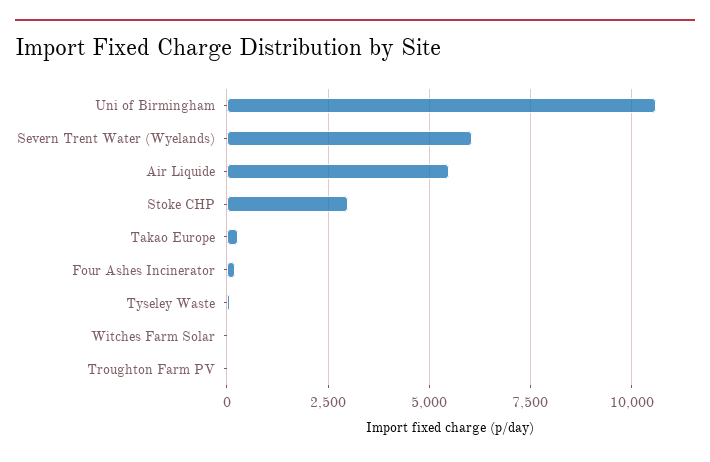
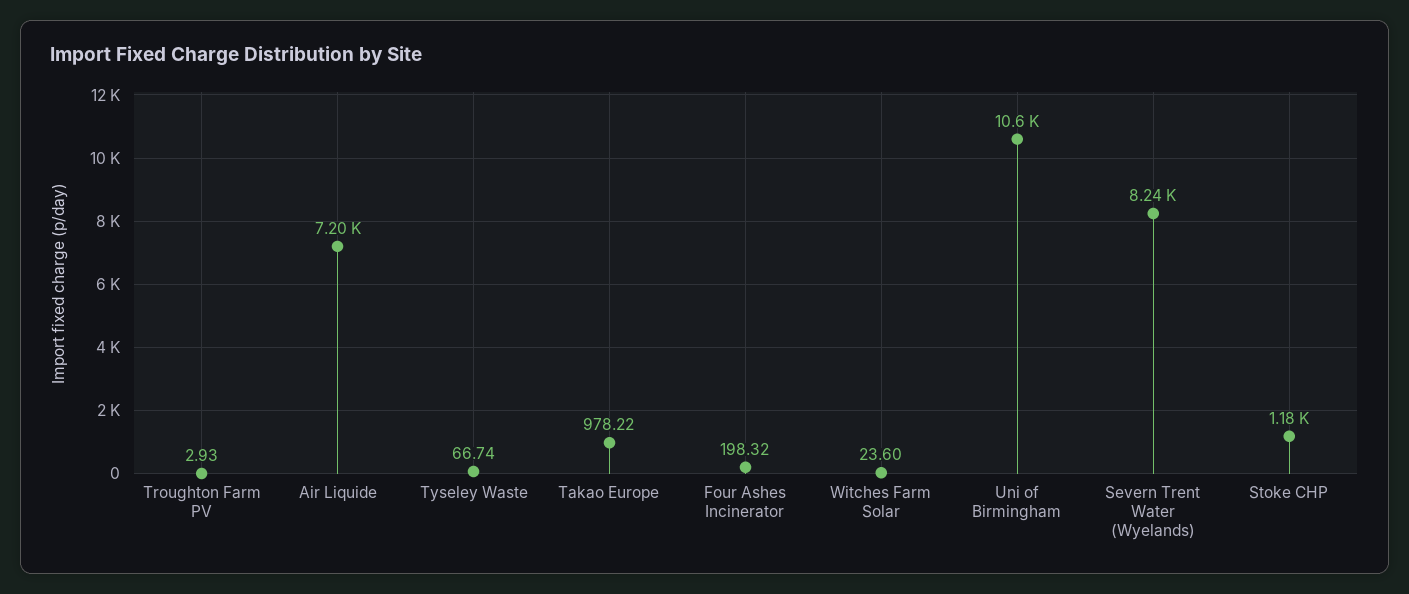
Severn Trent Water (Wyelands): 6000 -> 8240
Air Liquide: 5500 -> 7200
Stoke CHP: 3000 -> 1180
Takao Europe: 250 -> 978.22

